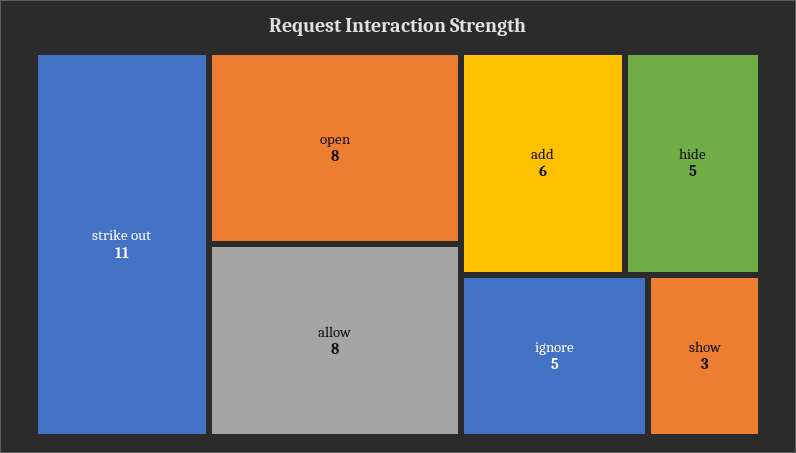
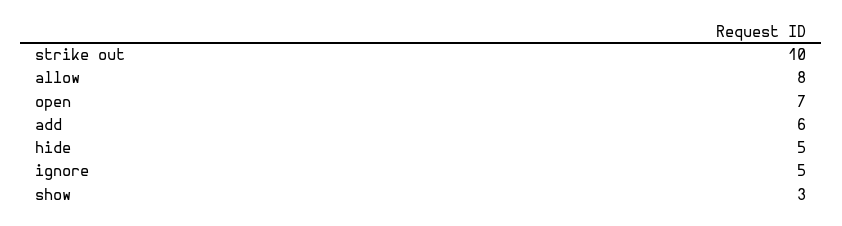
strike out: 11 -> 10
open: 8 -> 7

